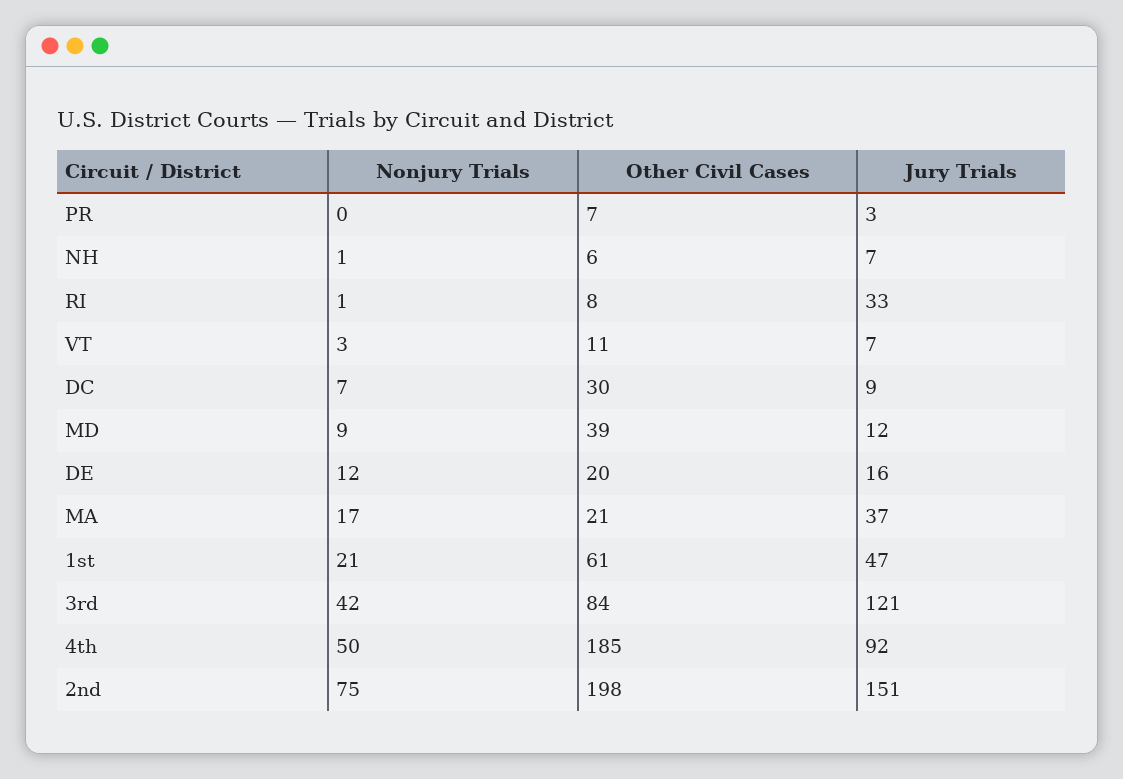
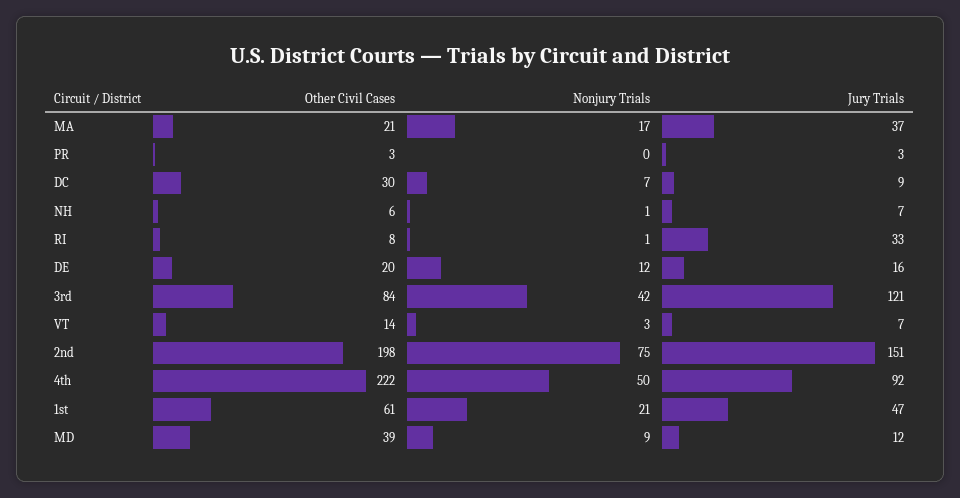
Other Civil Cases, PR: 7 -> 3
Other Civil Cases, VT: 11 -> 14
Other Civil Cases, 4th: 185 -> 222

